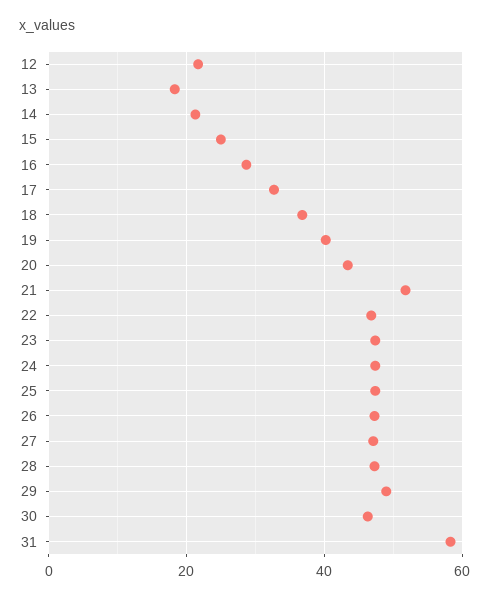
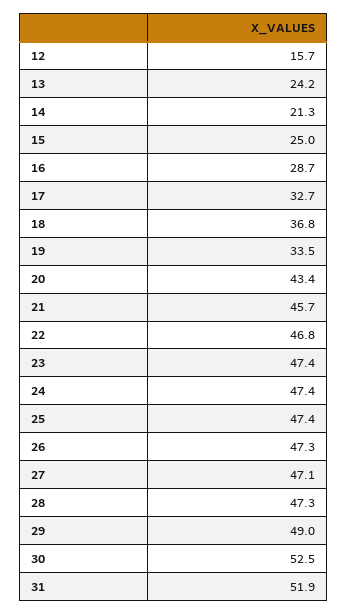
12: 22 -> 15.7
13: 18 -> 24.2
19: 40 -> 33.5
21: 52 -> 45.7
30: 46 -> 52.5
31: 58 -> 51.9

